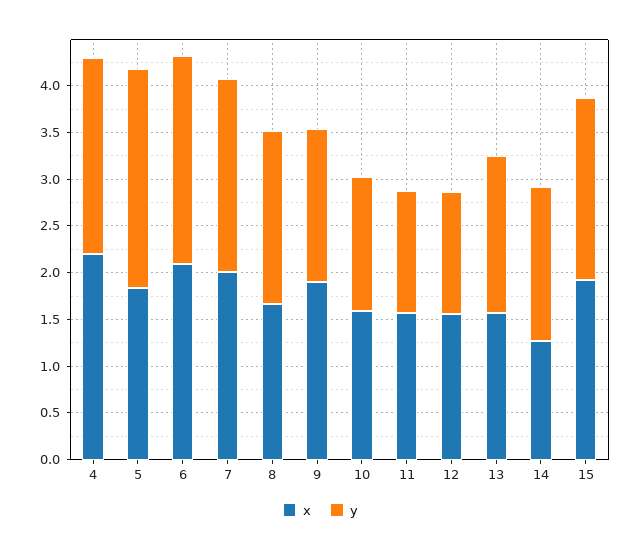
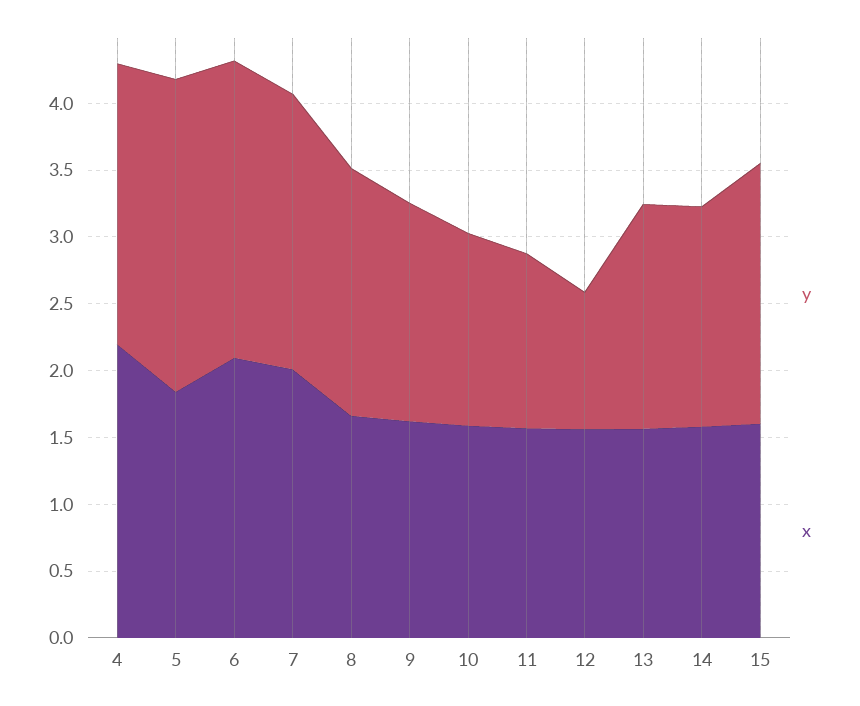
x, 9: 1.9 -> 1.6
y, 12: 1.3 -> 1
x, 14: 1.3 -> 1.6
x, 15: 1.9 -> 1.6

